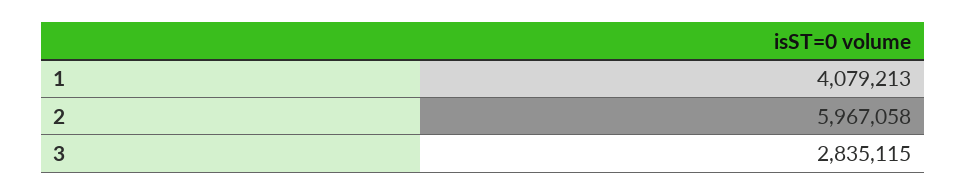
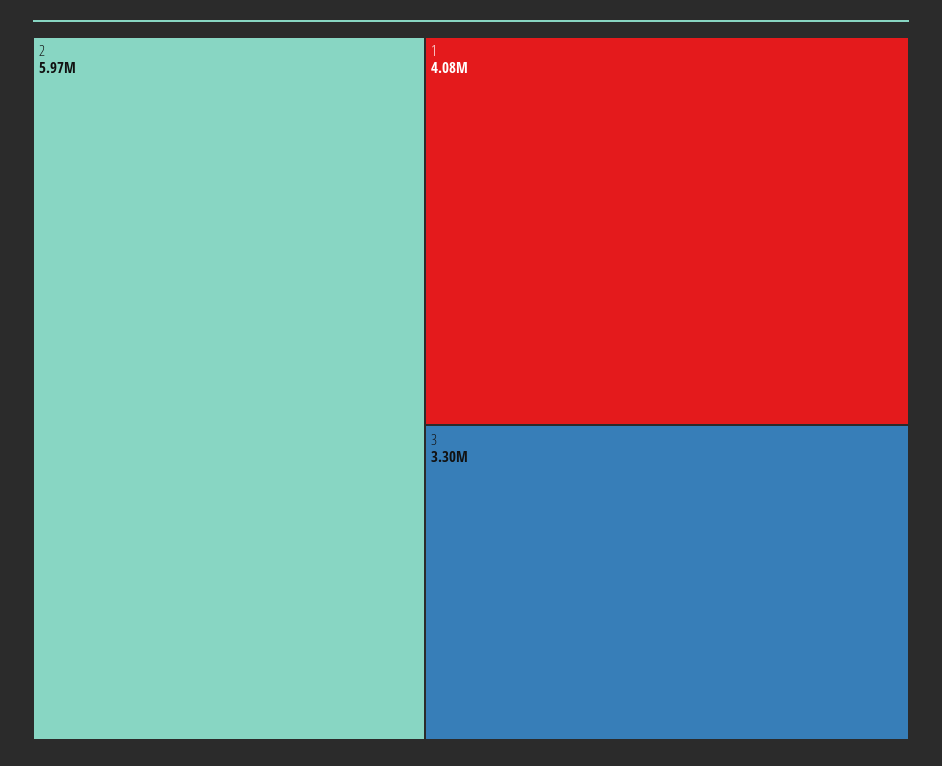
3: 2835115 -> 3300000

